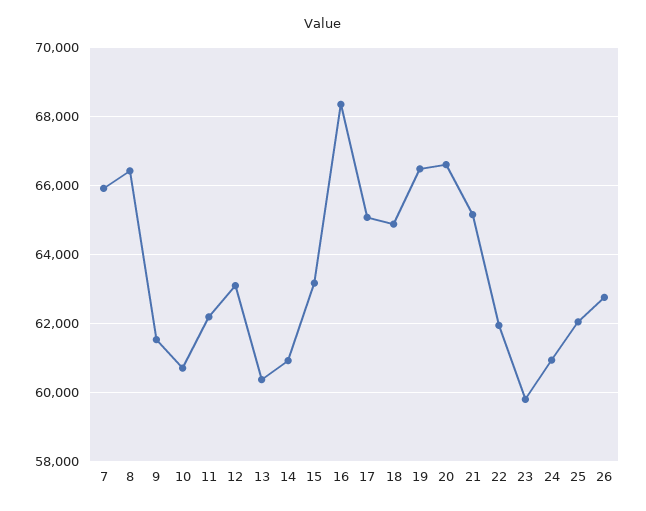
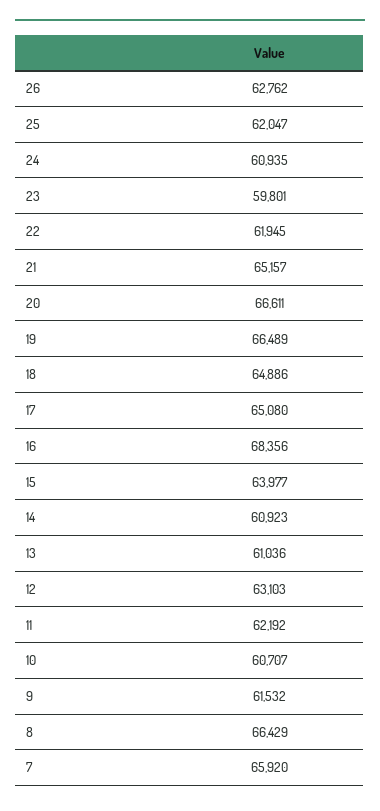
13: 60400 -> 61036
15: 63200 -> 63977

